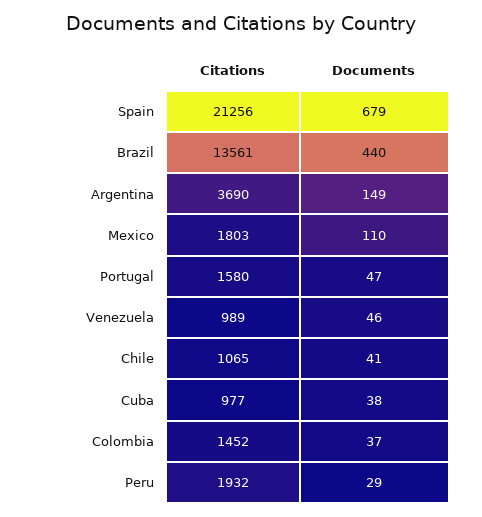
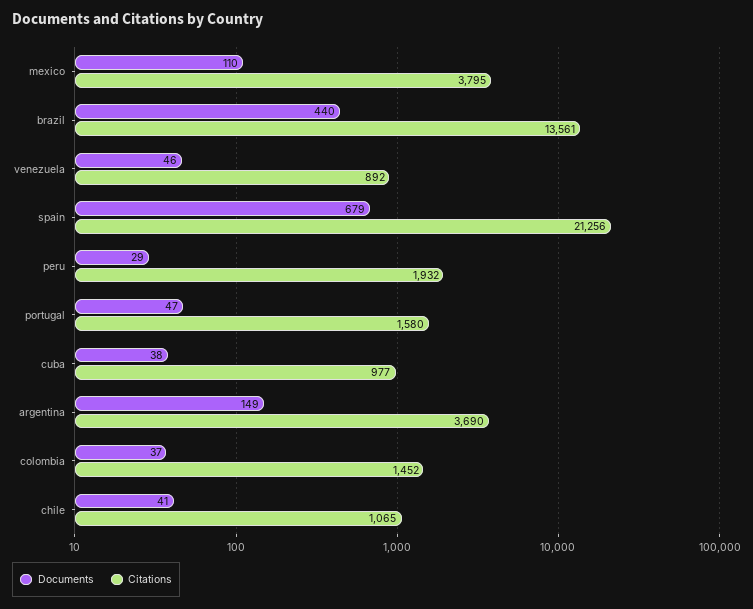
Citations, Mexico: 1803 -> 3795
Citations, Venezuela: 989 -> 892

